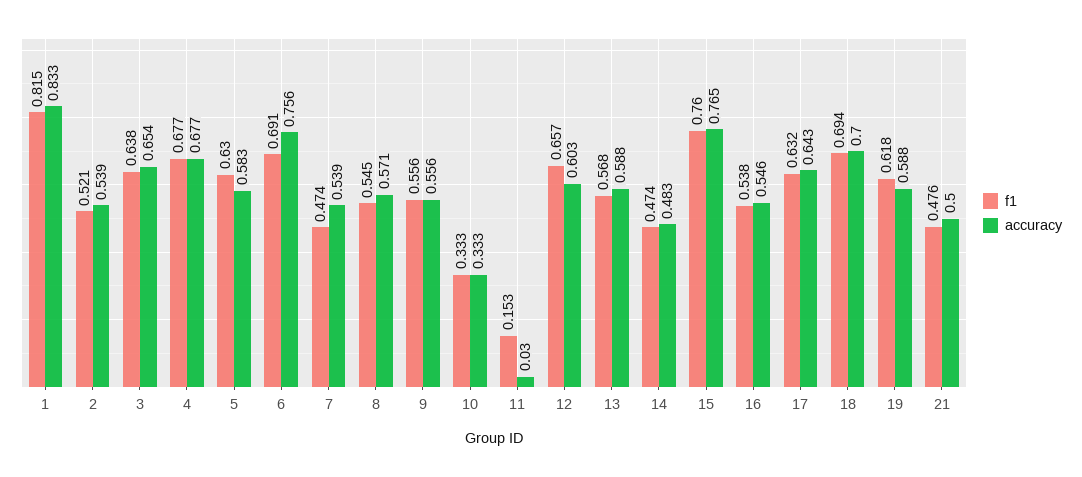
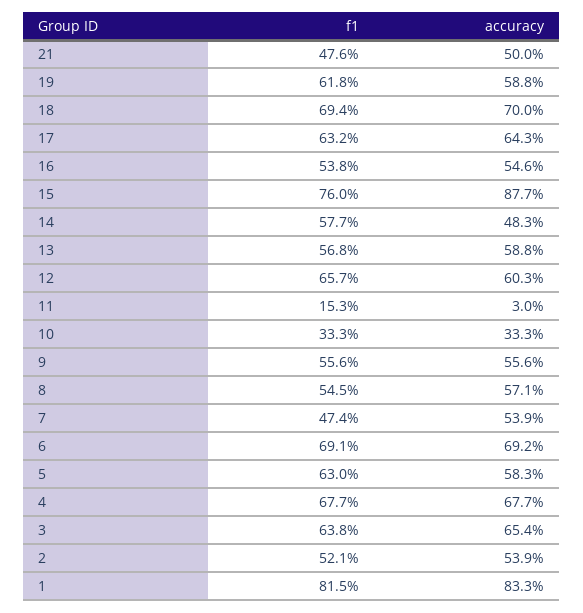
accuracy, 6: 0.756 -> 0.692
f1, 14: 0.474 -> 0.577
accuracy, 15: 0.765 -> 0.877

